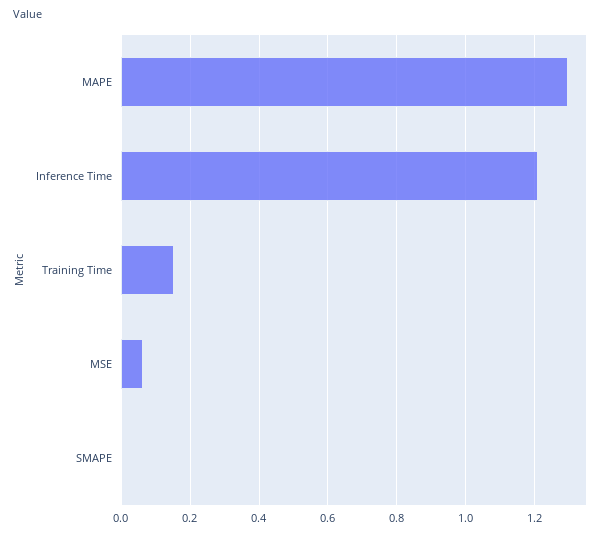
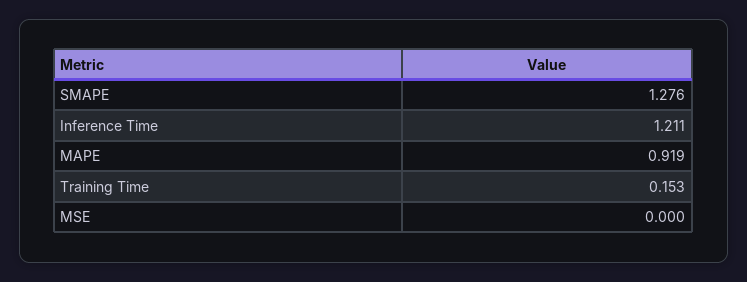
MAPE: 1.3 -> 0.919
MSE: 0.06 -> 0
SMAPE: 0 -> 1.276

